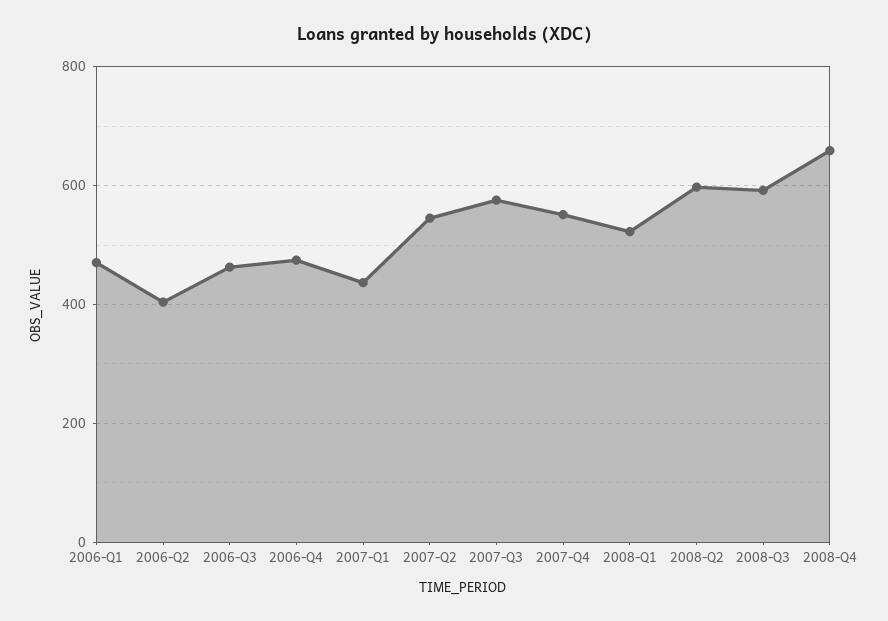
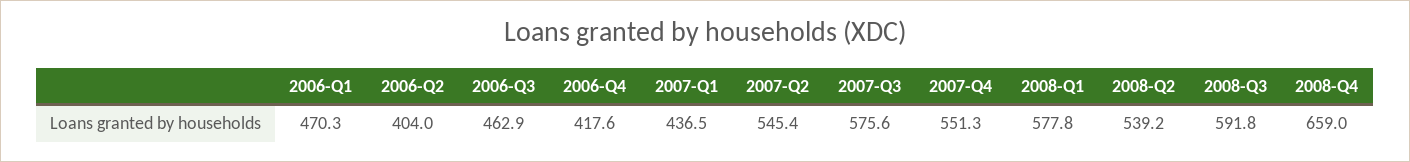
2006-Q4: 480 -> 417.6
2008-Q1: 520 -> 577.8
2008-Q2: 600 -> 539.2

